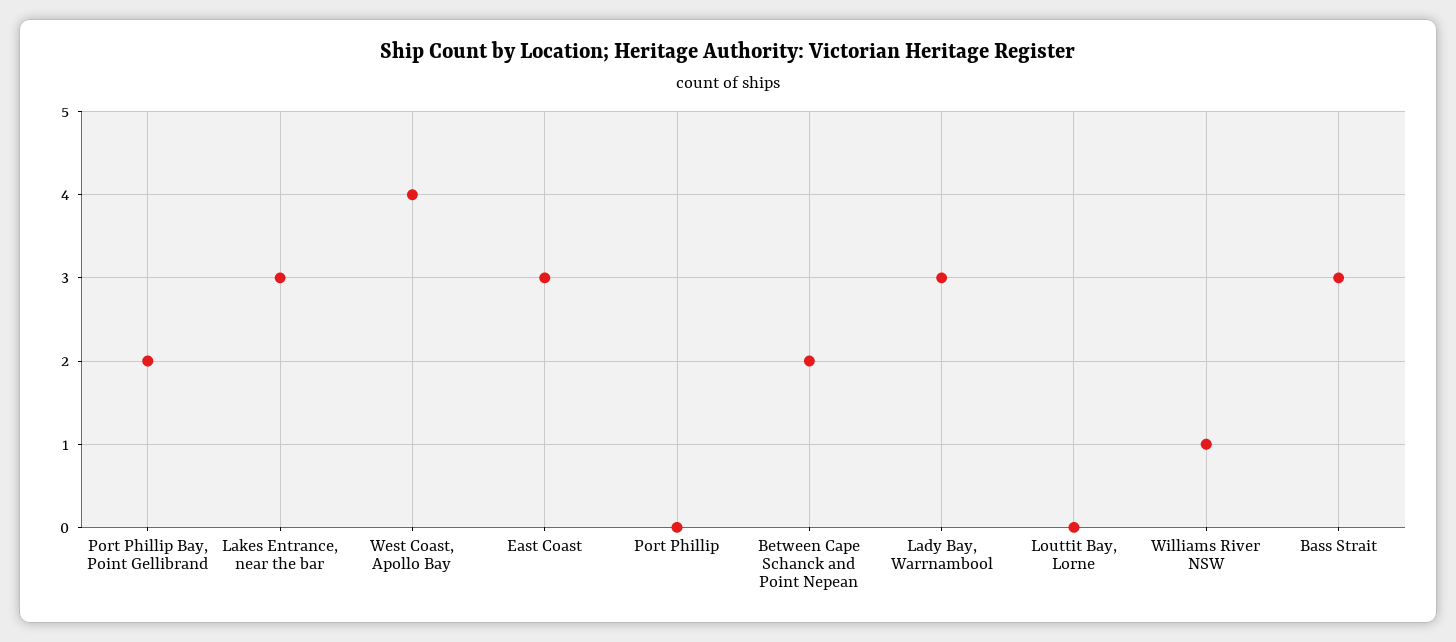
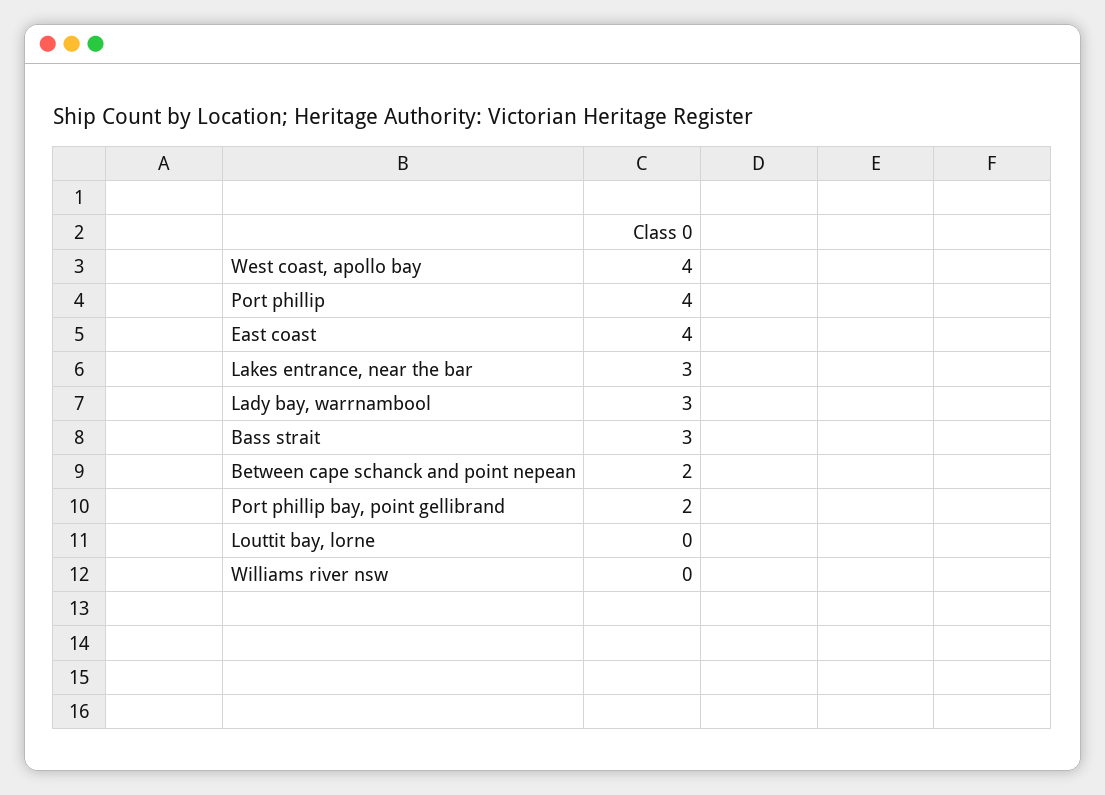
East Coast: 3 -> 4
Port Phillip: 0 -> 4
Williams River NSW: 1 -> 0

